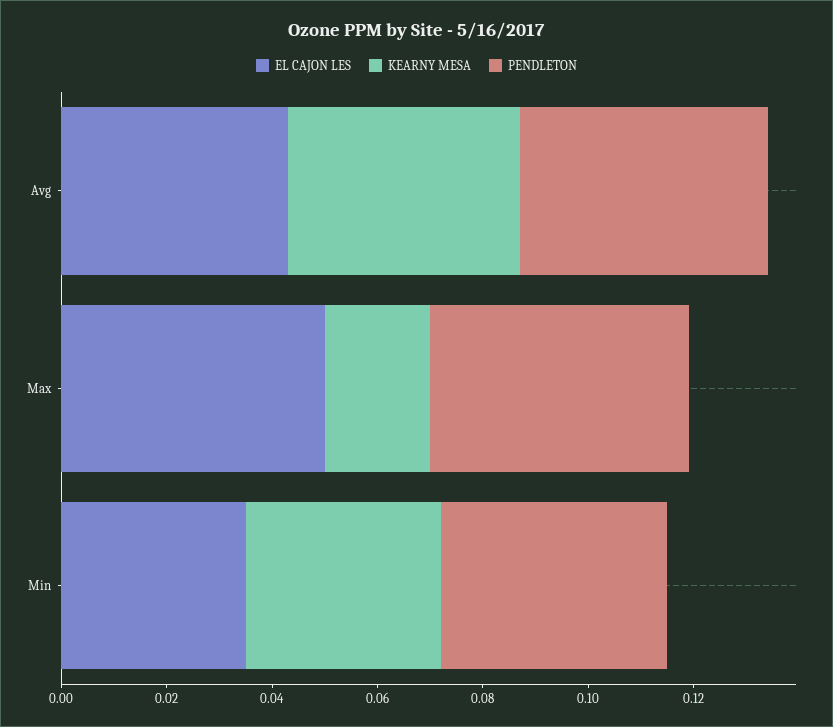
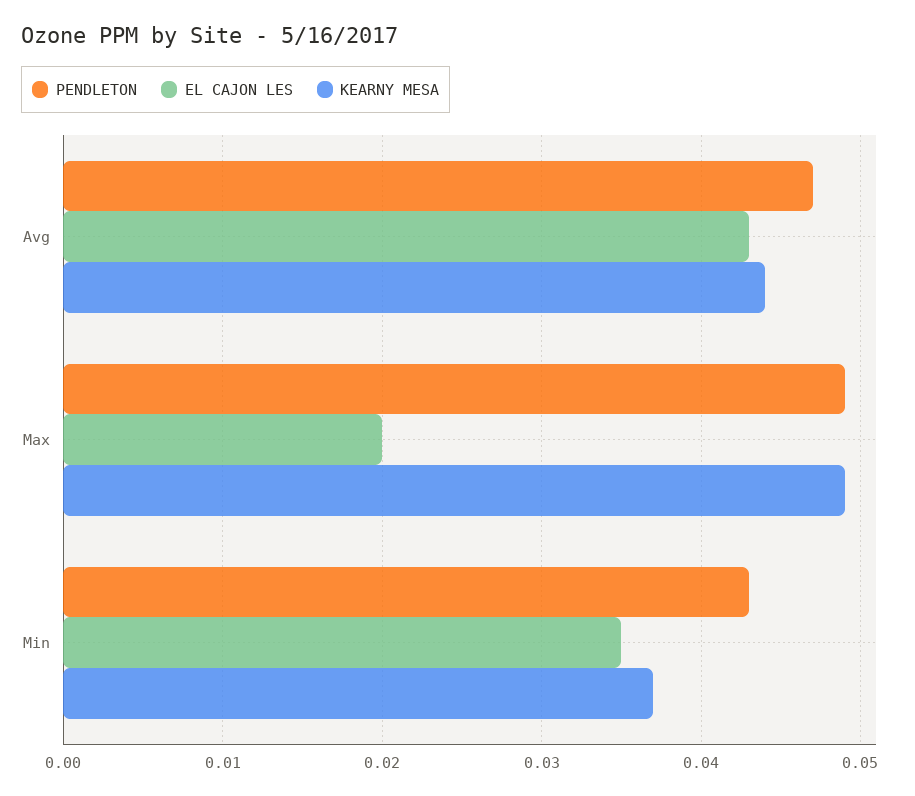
EL CAJON LES, Max: 0.05 -> 0.02
KEARNY MESA, Max: 0.02 -> 0.049

